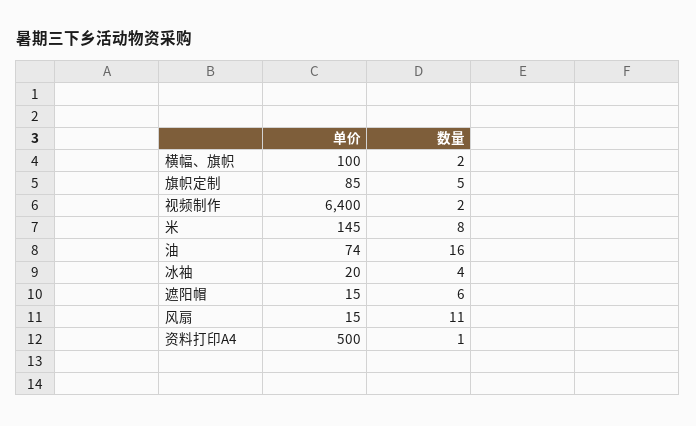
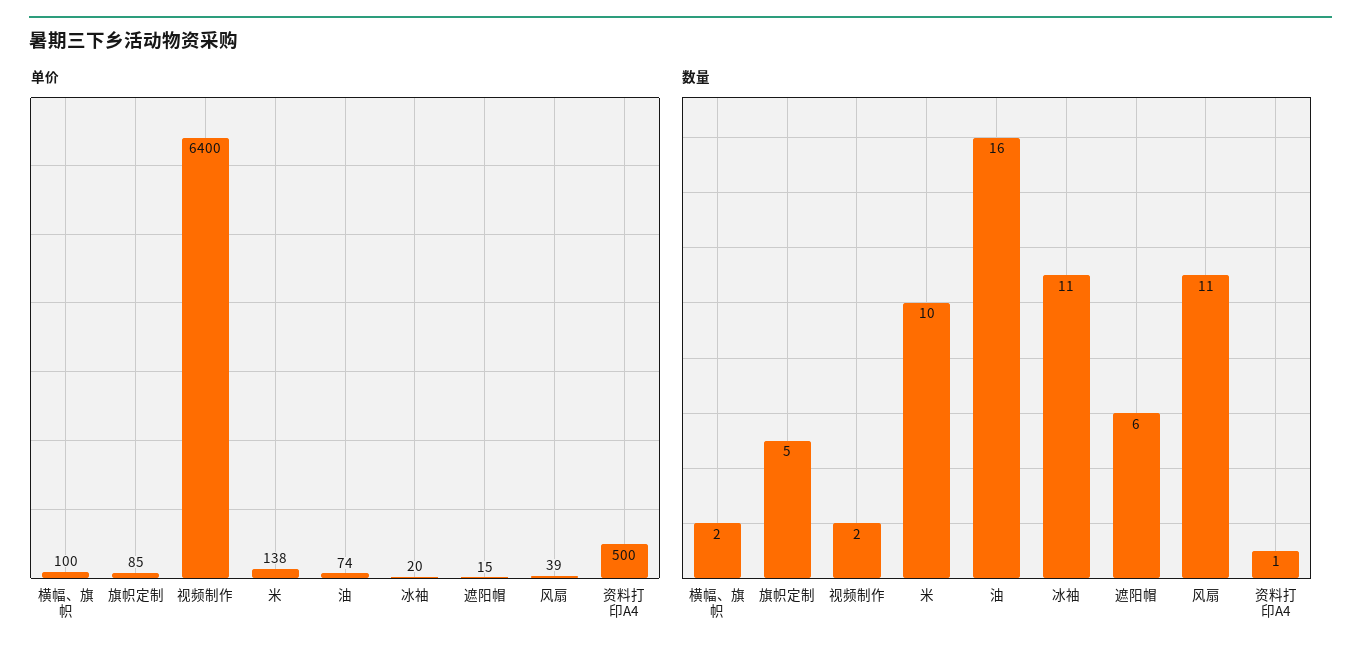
单价, 米: 145 -> 138
数量, 米: 8 -> 10
数量, 冰袖: 4 -> 11
单价, 风扇: 15 -> 39

